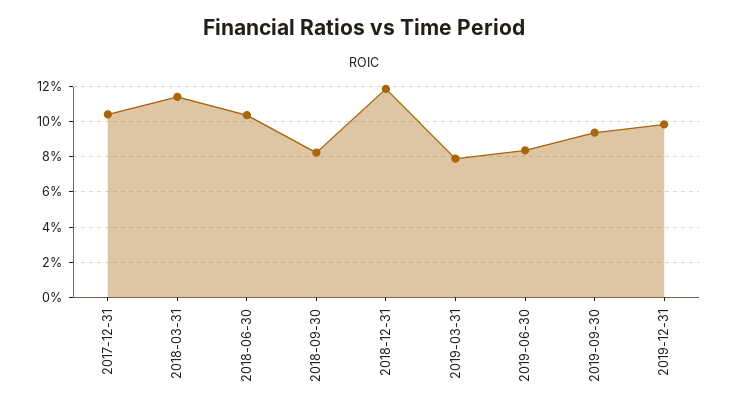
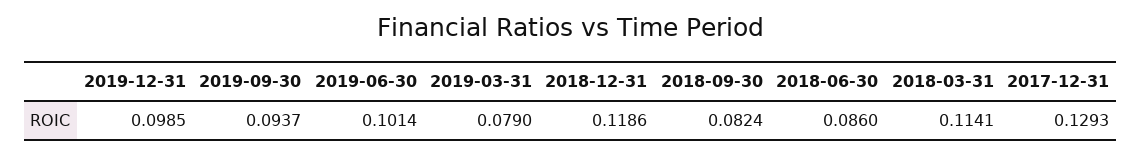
2017-12-31: 0.105 -> 0.1293
2018-06-30: 0.105 -> 0.086
2019-06-30: 0.085 -> 0.1014

